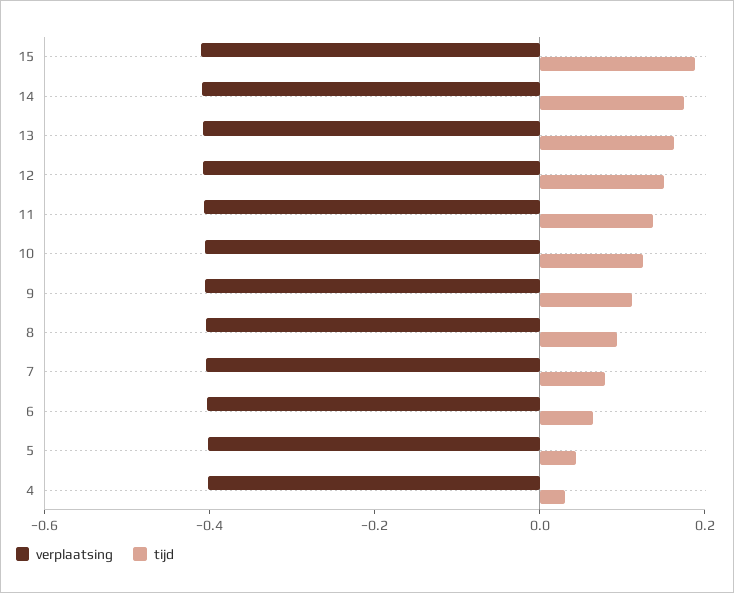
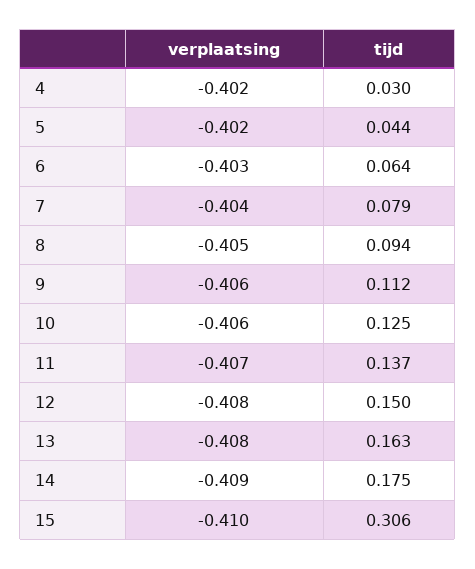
tijd, 15: 0.2 -> 0.306

